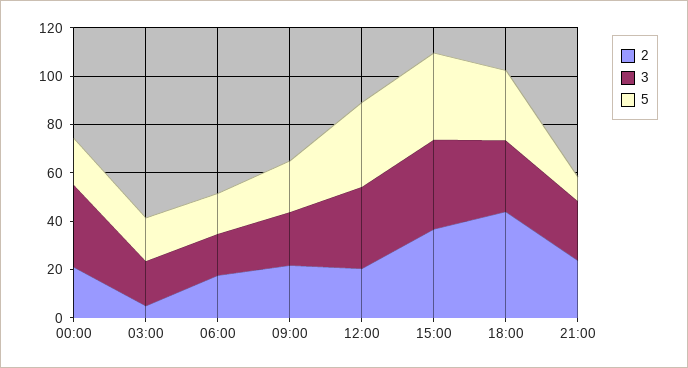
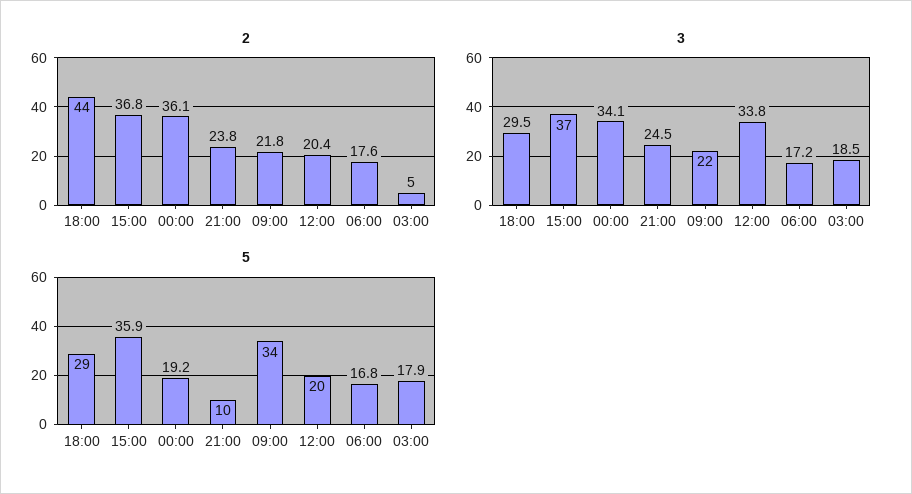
2, 00:00: 20 -> 36.1
5, 09:00: 20 -> 34
5, 12:00: 35 -> 20

